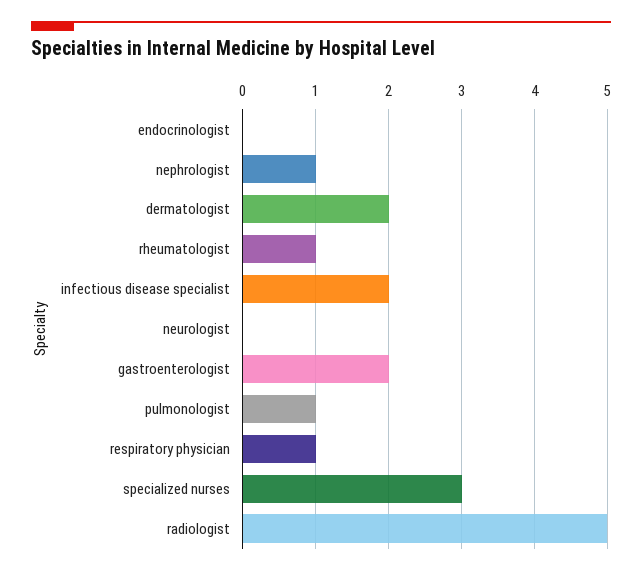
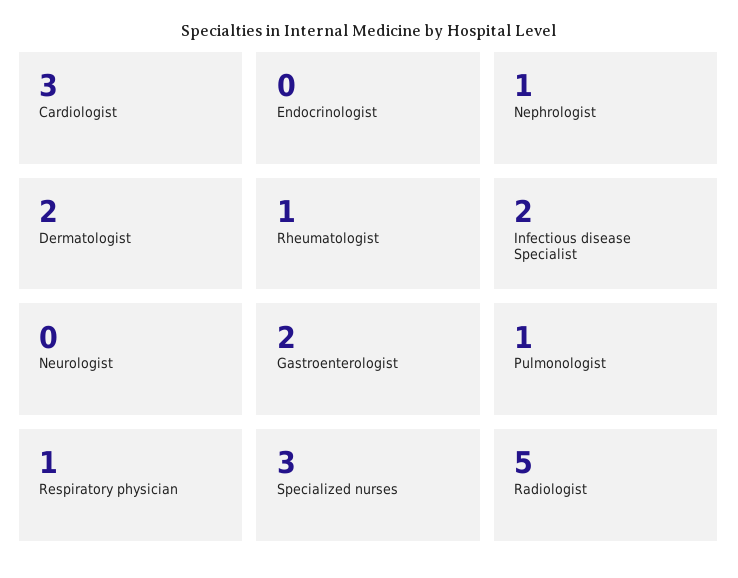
Cardiologist: none -> 3

